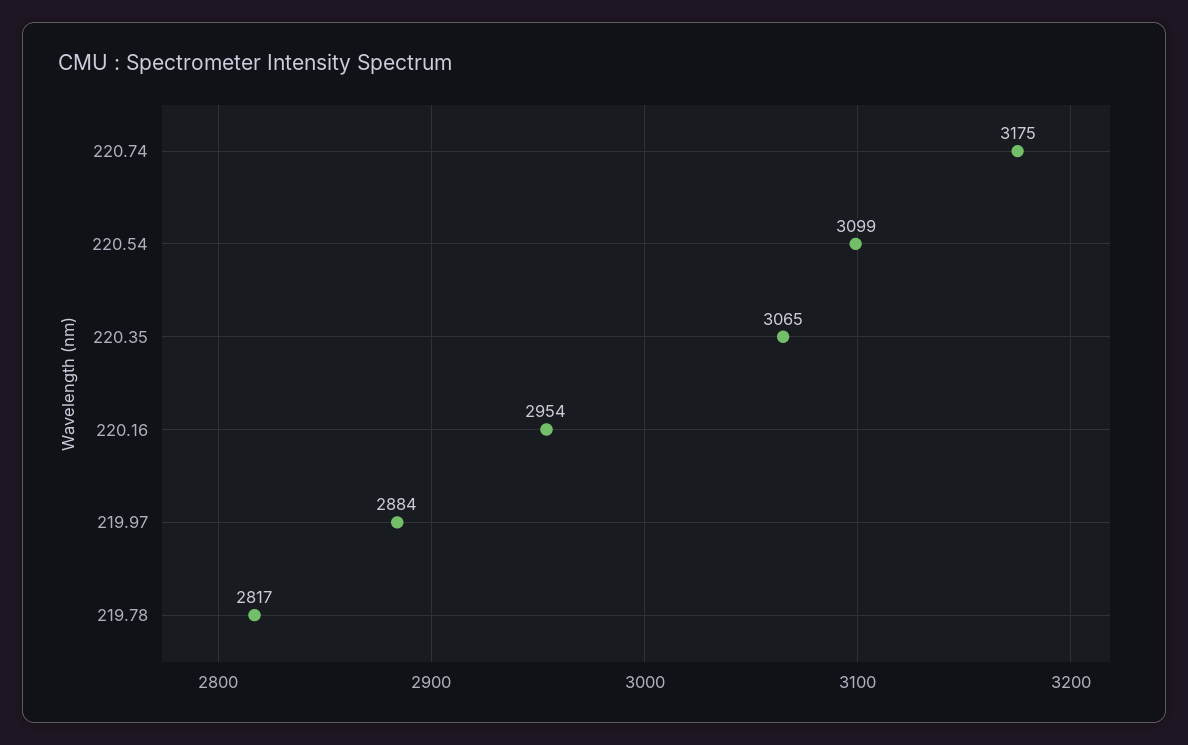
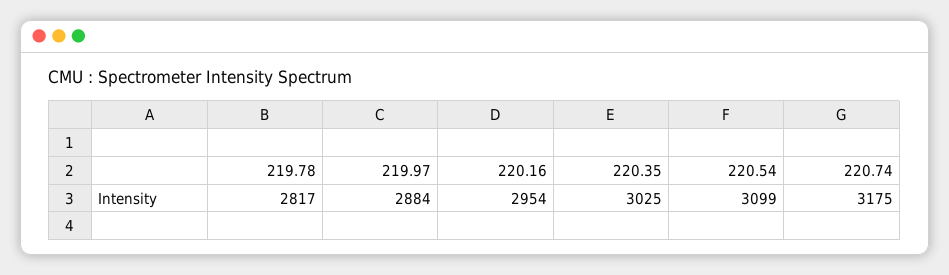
220.35: 3065 -> 3025

